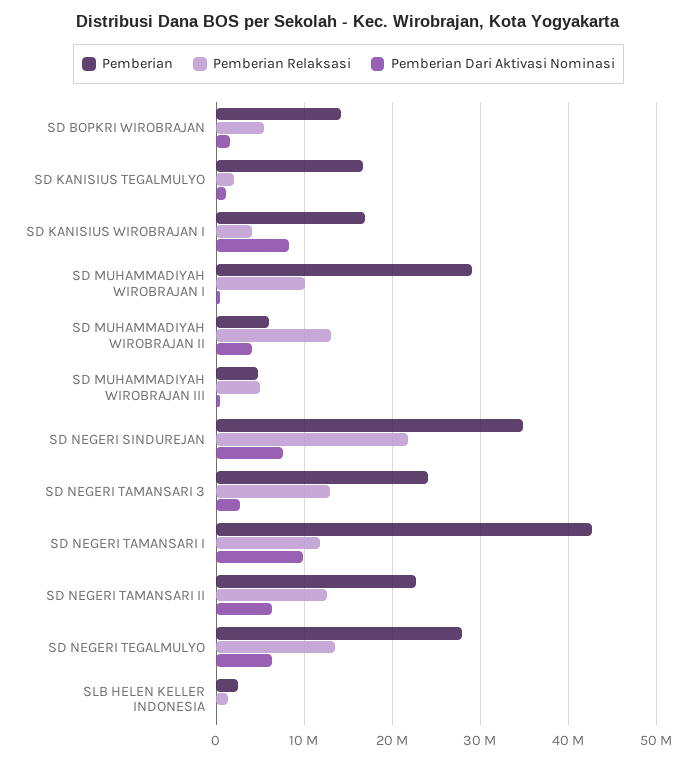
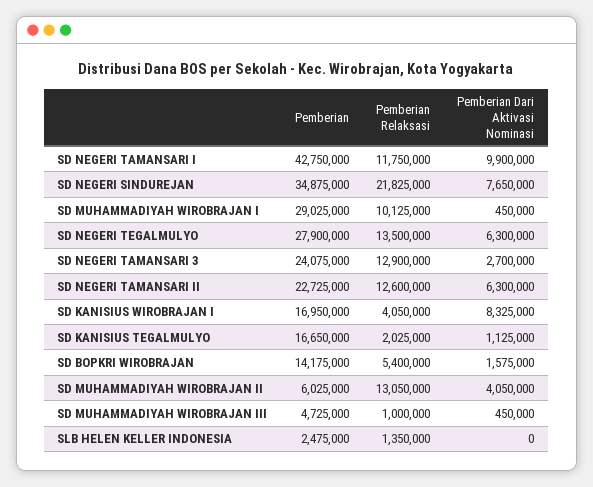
Pemberian Relaksasi, SD MUHAMMADIYAH WIROBRAJAN III: 5000000 -> 1000000

